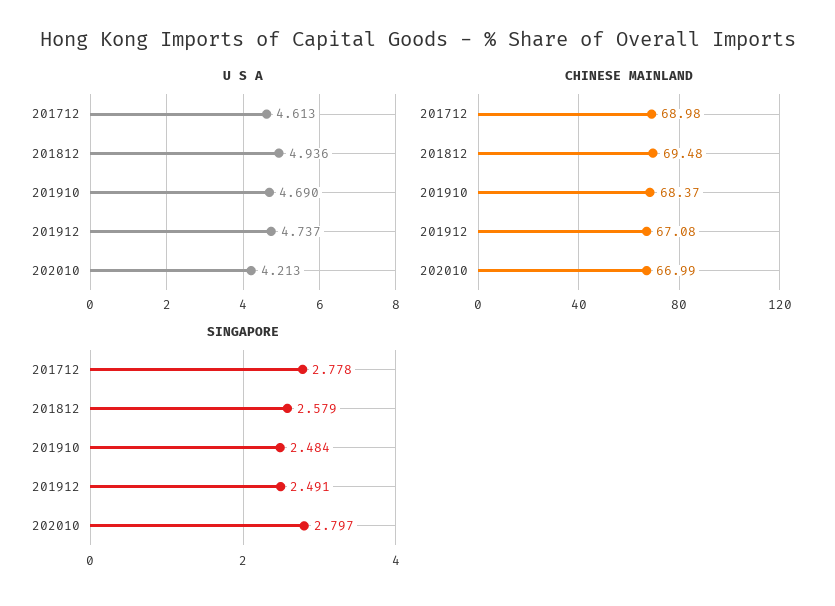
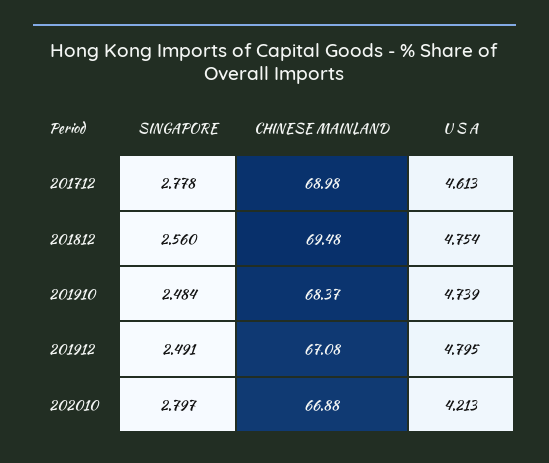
U S A, 201812: 4.936 -> 4.754
U S A, 201910: 4.69 -> 4.739
U S A, 201912: 4.737 -> 4.795
CHINESE MAINLAND, 202010: 66.99 -> 66.88
SINGAPORE, 201812: 2.579 -> 2.56

